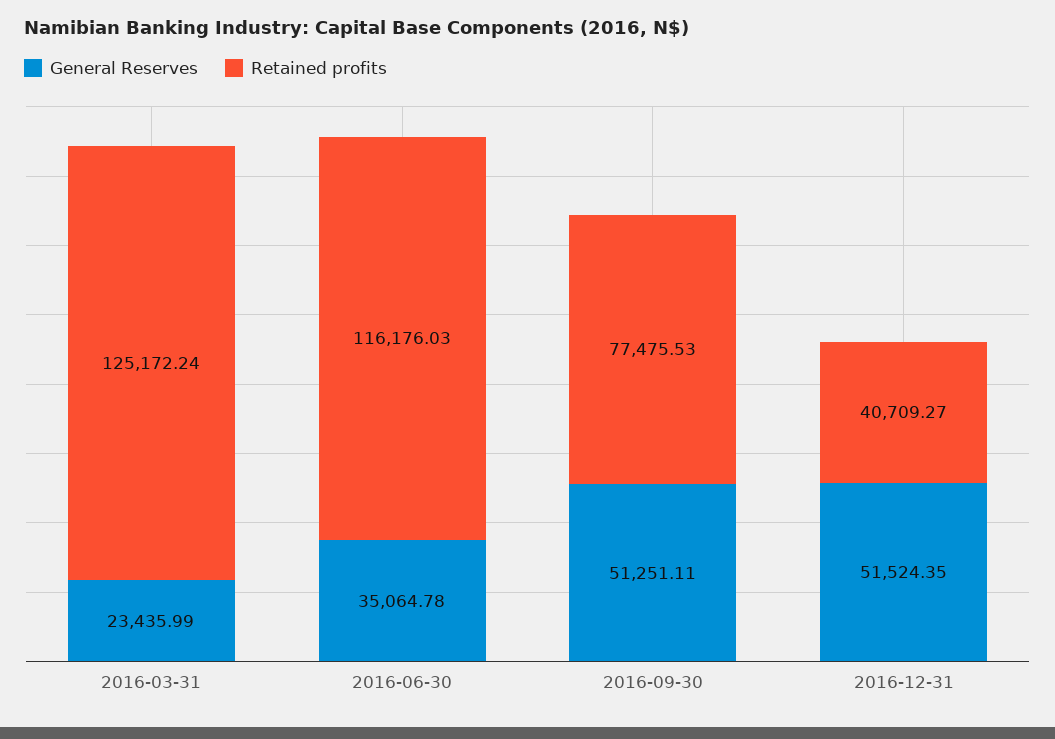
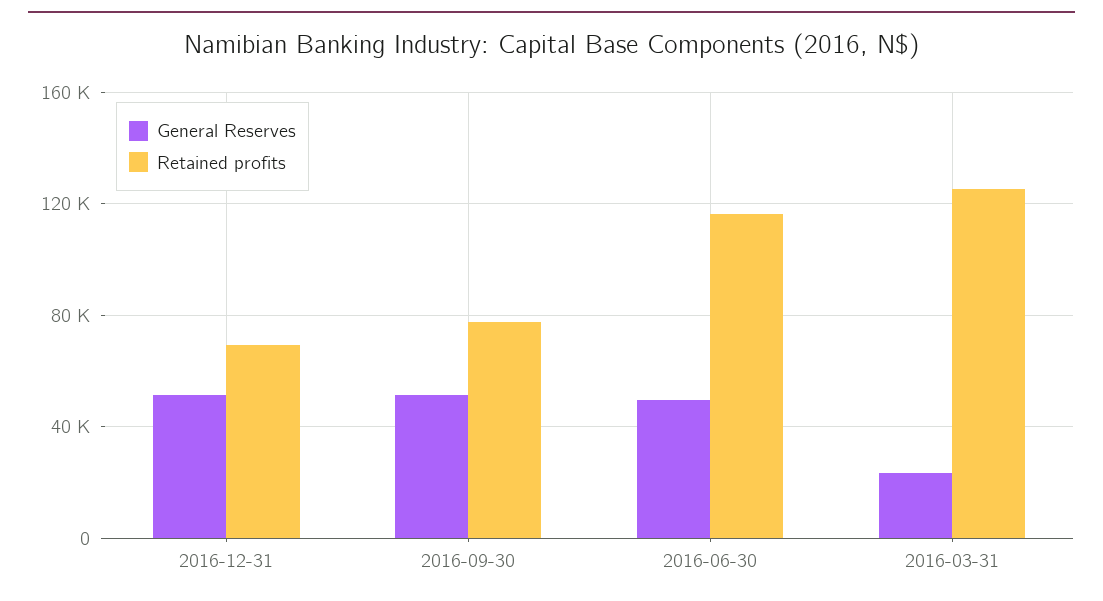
General Reserves, 2016-06-30: 35064.78 -> 50000
Retained profits, 2016-12-31: 40709.27 -> 70000

